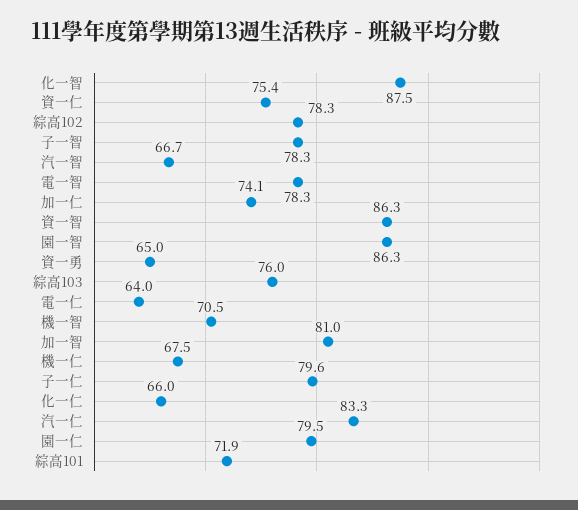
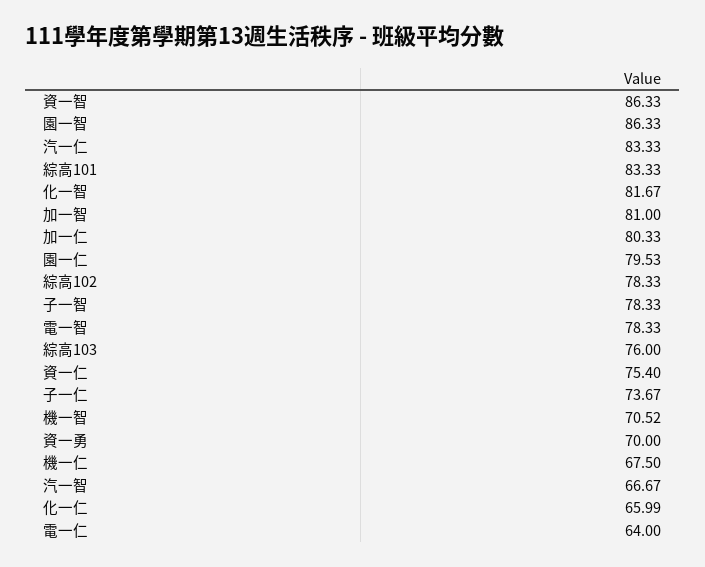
化一智: 87.5 -> 81.67
加一仁: 74.1 -> 80.33
資一勇: 65 -> 70
子一仁: 79.6 -> 73.67
綜高101: 71.9 -> 83.33

